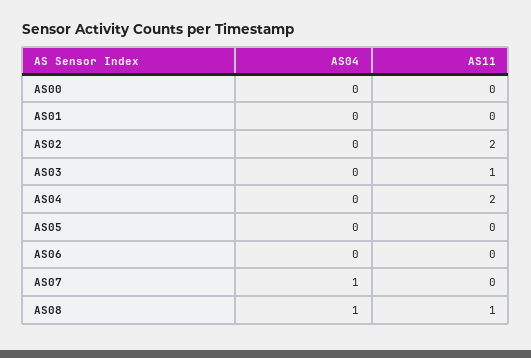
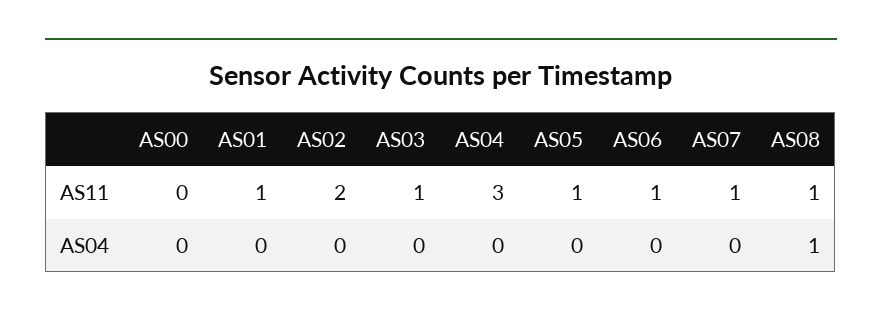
AS11, AS01: 0 -> 1
AS11, AS04: 2 -> 3
AS11, AS05: 0 -> 1
AS11, AS06: 0 -> 1
AS04, AS07: 1 -> 0
AS11, AS07: 0 -> 1

